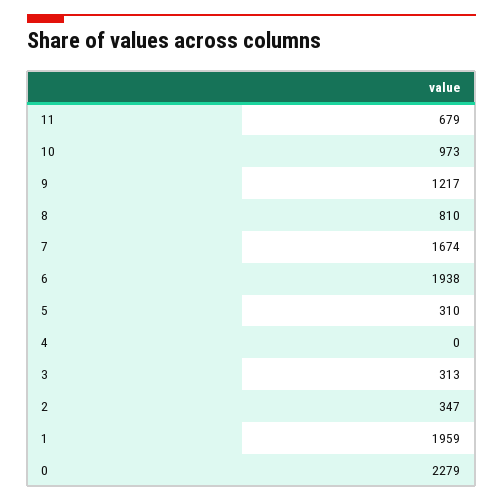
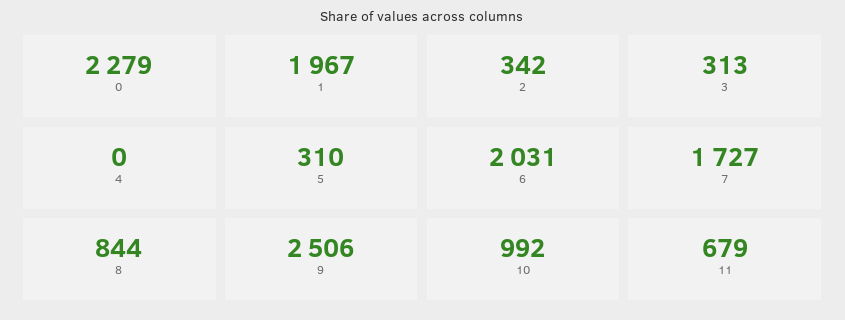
10: 973 -> 992
9: 1217 -> 2506
8: 810 -> 844
7: 1674 -> 1727
6: 1938 -> 2031
2: 347 -> 342
1: 1959 -> 1967

